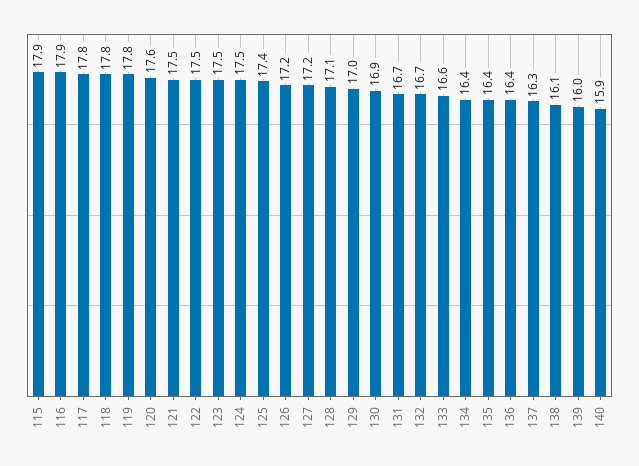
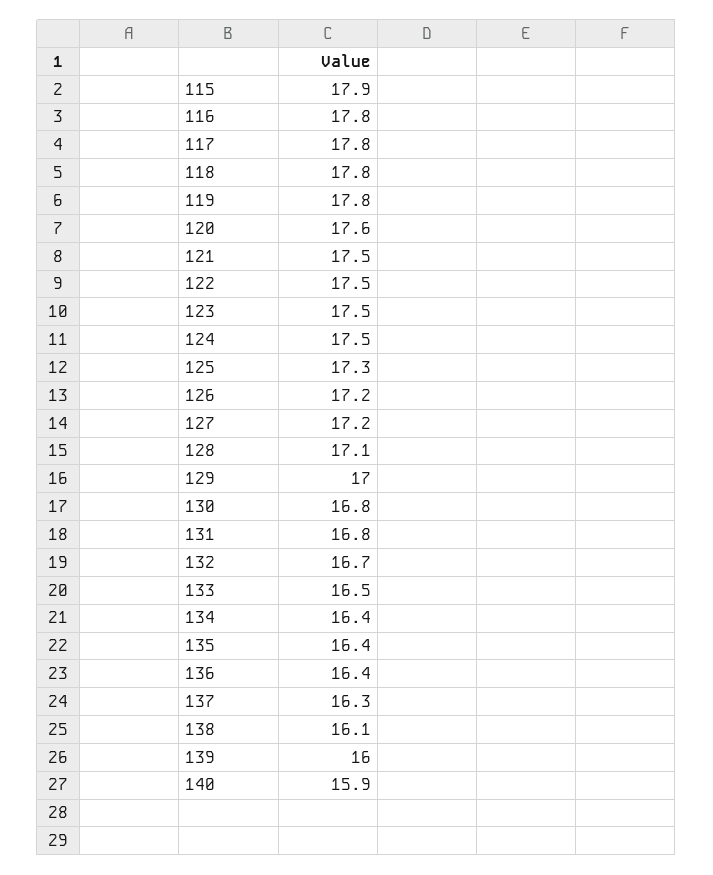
116: 17.9 -> 17.8
125: 17.4 -> 17.3
130: 16.9 -> 16.8
131: 16.7 -> 16.8
133: 16.6 -> 16.5

